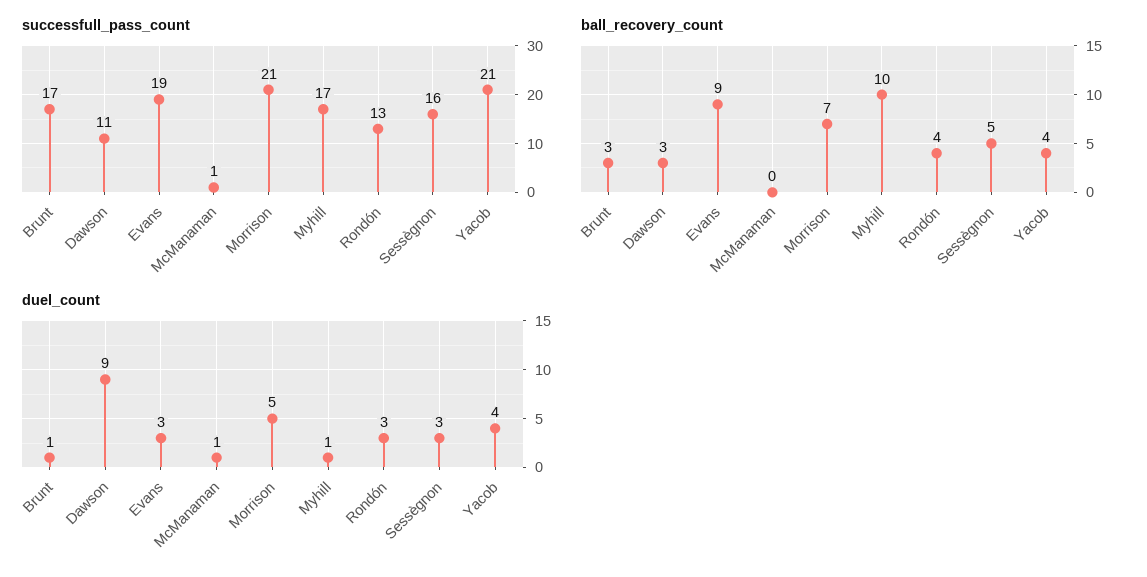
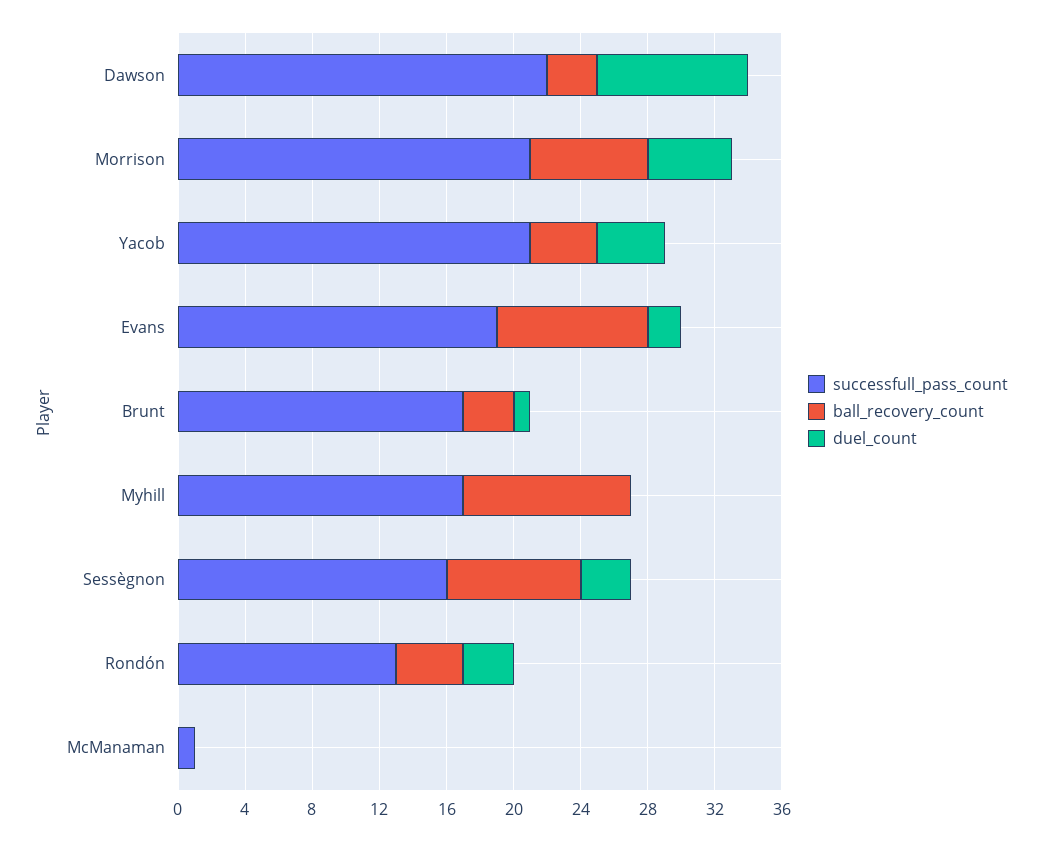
successfull_pass_count, Dawson: 11 -> 22
ball_recovery_count, Sessègnon: 5 -> 8
duel_count, Evans: 3 -> 2
duel_count, McManaman: 1 -> 0
duel_count, Myhill: 1 -> 0

